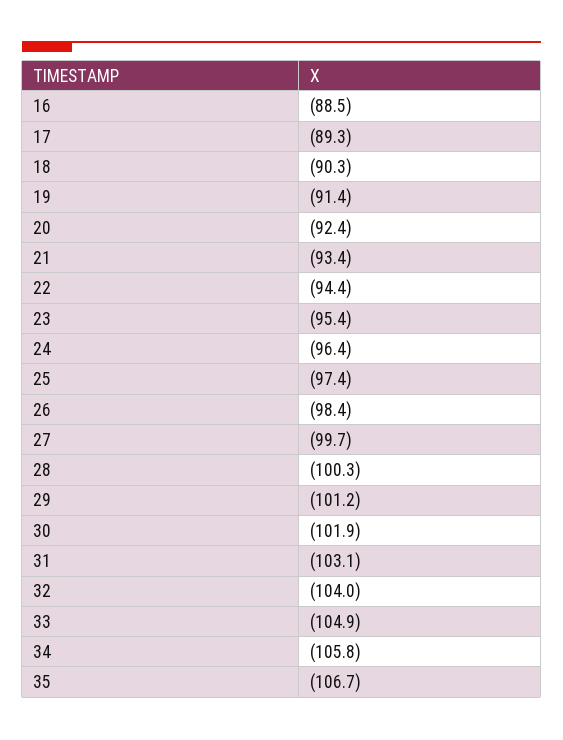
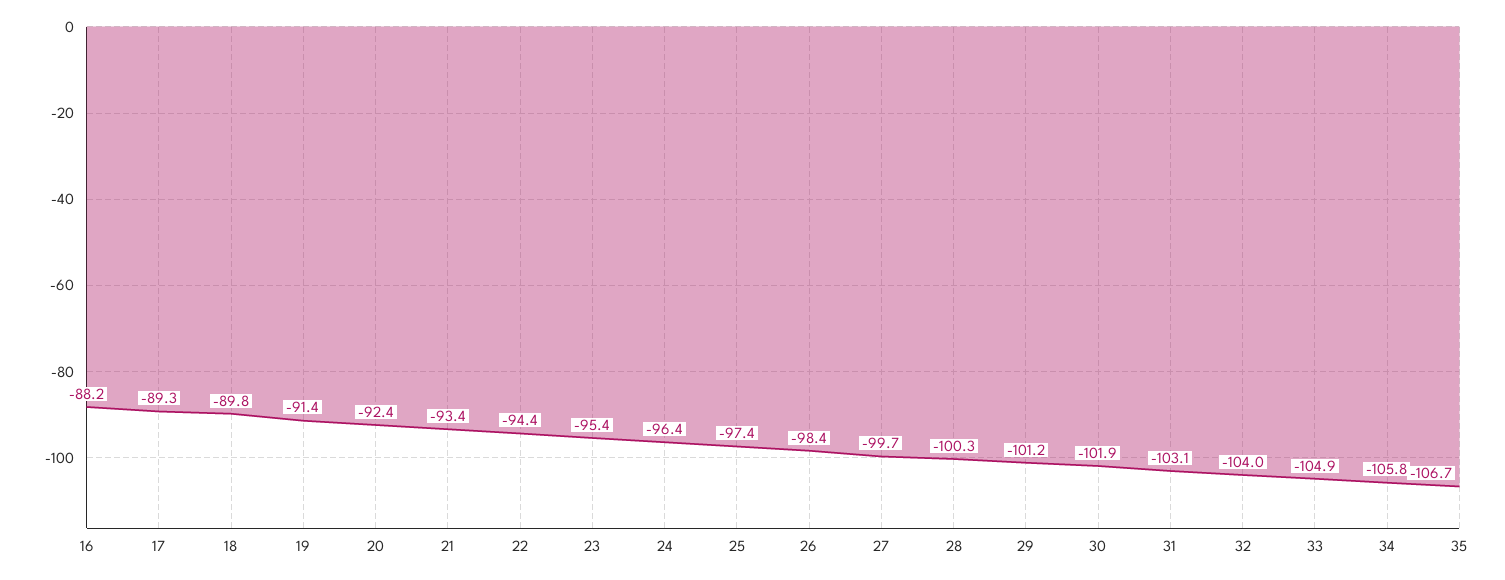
16: -88.5 -> -88.2
18: -90.3 -> -89.8

